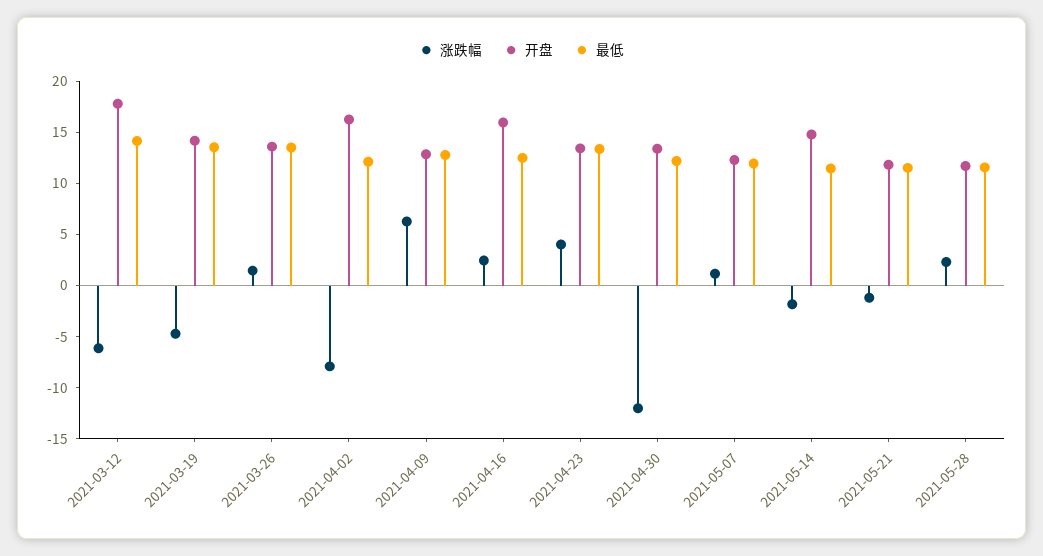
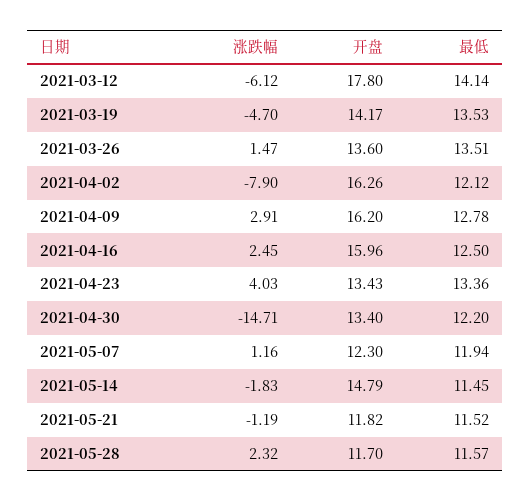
涨跌幅, 2021-04-09: 6 -> 2.91
开盘, 2021-04-09: 13 -> 16.2
涨跌幅, 2021-04-30: -12 -> -14.71

